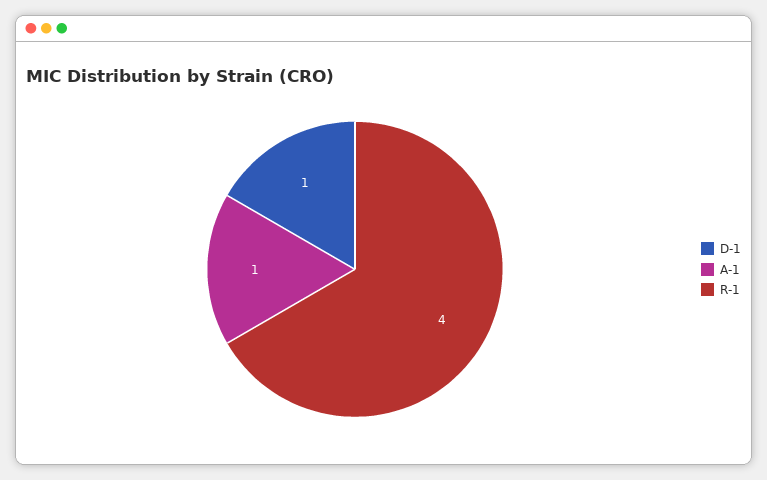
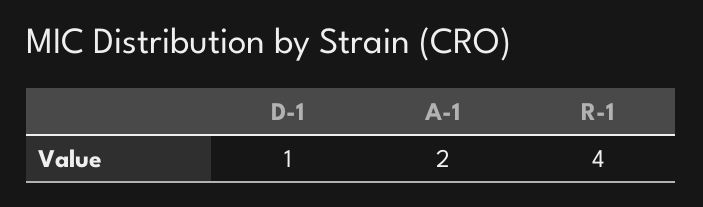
A-1: 1 -> 2

